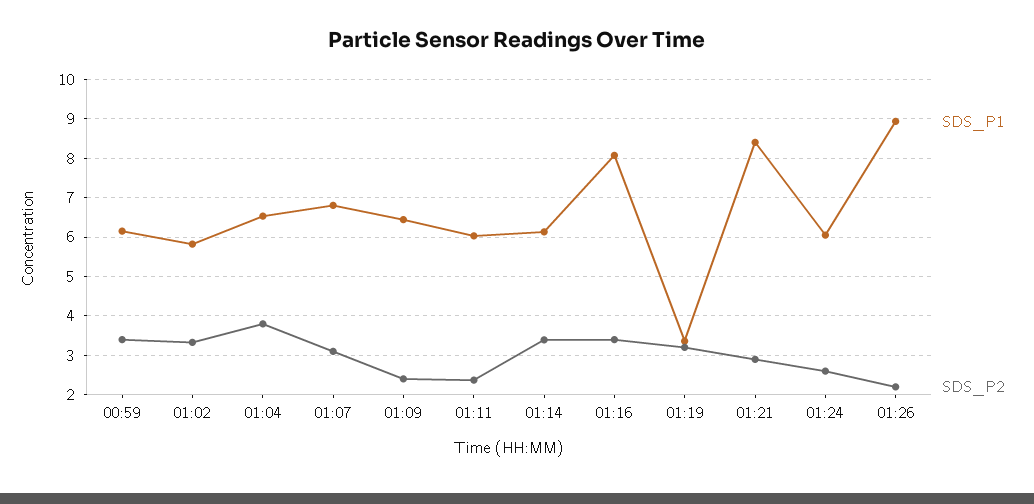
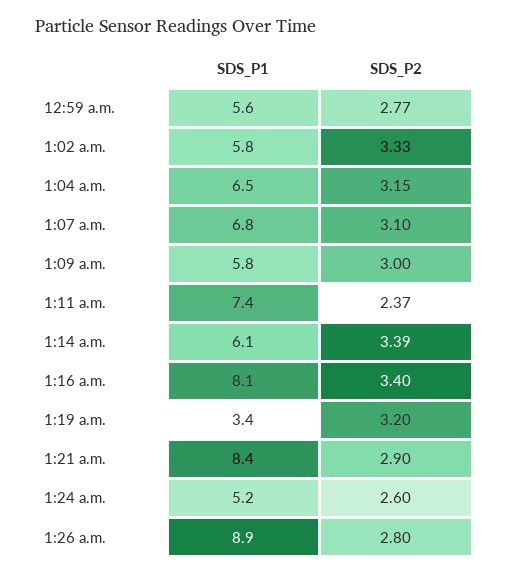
SDS_P1, 00:59: 6.2 -> 5.6
SDS_P2, 00:59: 3.4 -> 2.77
SDS_P2, 01:04: 3.8 -> 3.15
SDS_P1, 01:09: 6.4 -> 5.8
SDS_P2, 01:09: 2.4 -> 3
SDS_P1, 01:11: 6 -> 7.4
SDS_P1, 01:24: 6 -> 5.2
SDS_P2, 01:26: 2.2 -> 2.8

